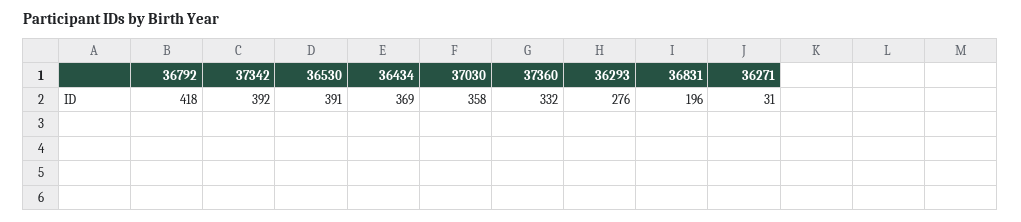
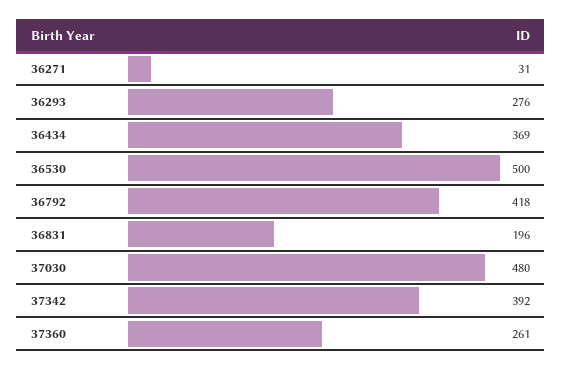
36530: 391 -> 500
37030: 358 -> 480
37360: 332 -> 261

